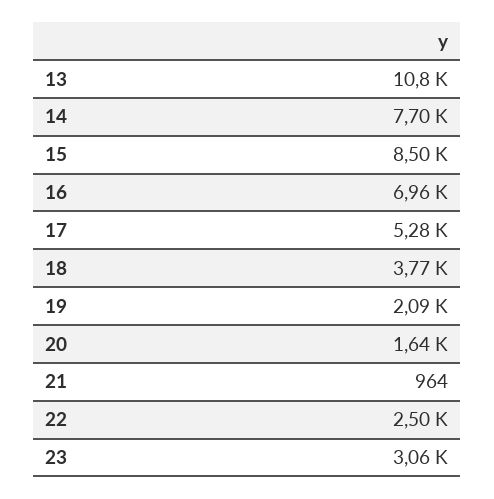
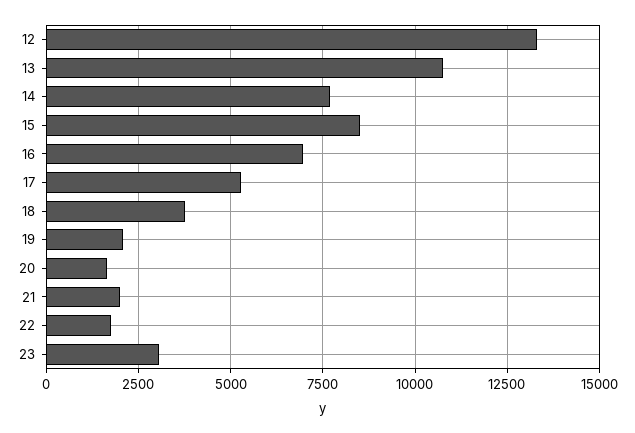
21: 964 -> 2000
22: 2500 -> 1750
12: none -> 13250

